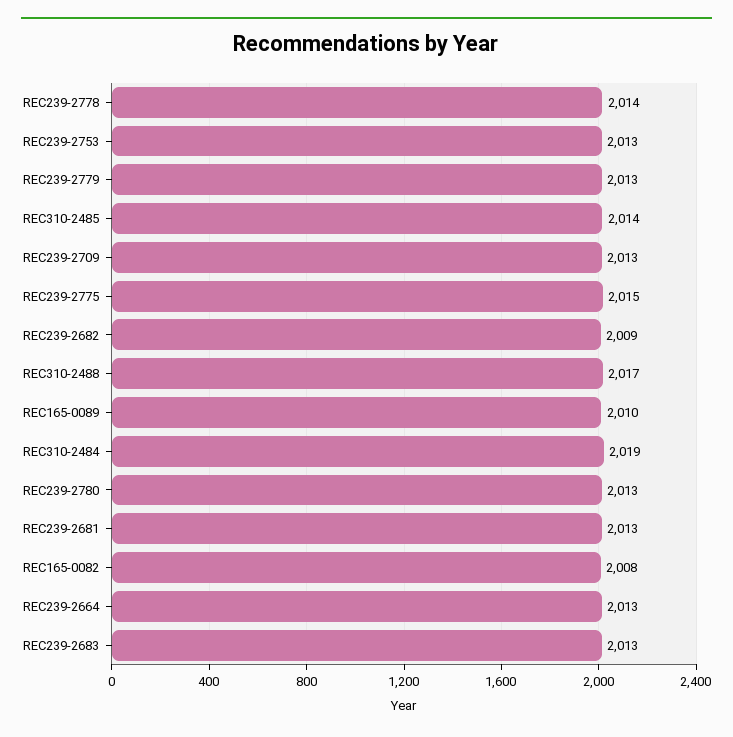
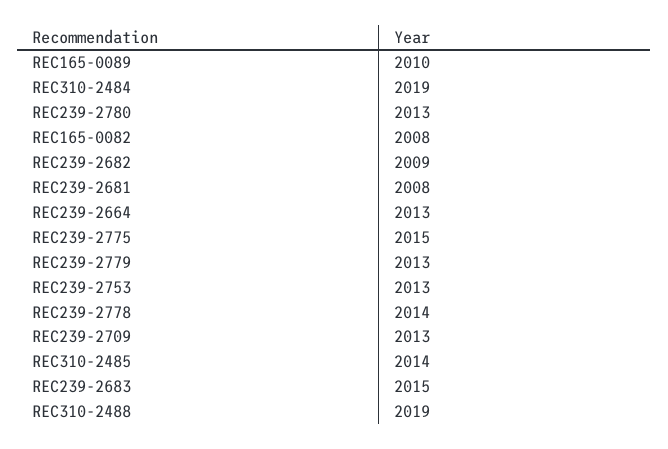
REC310-2488: 2017 -> 2019
REC239-2681: 2013 -> 2008
REC239-2683: 2013 -> 2015

